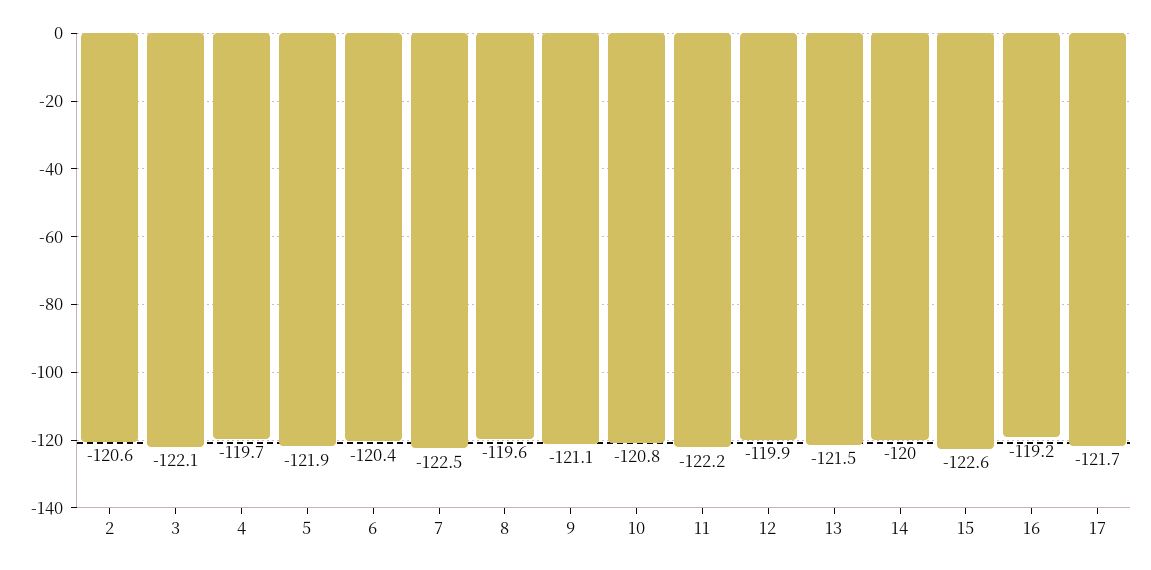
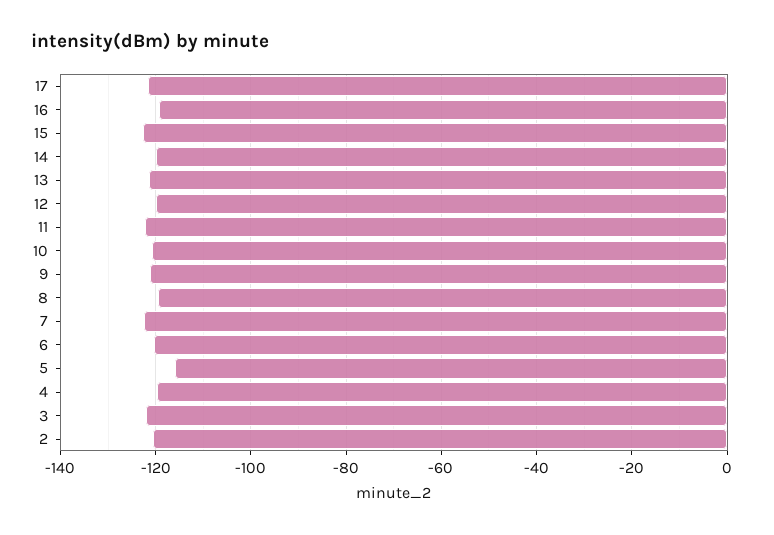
5: -121.9 -> -116

